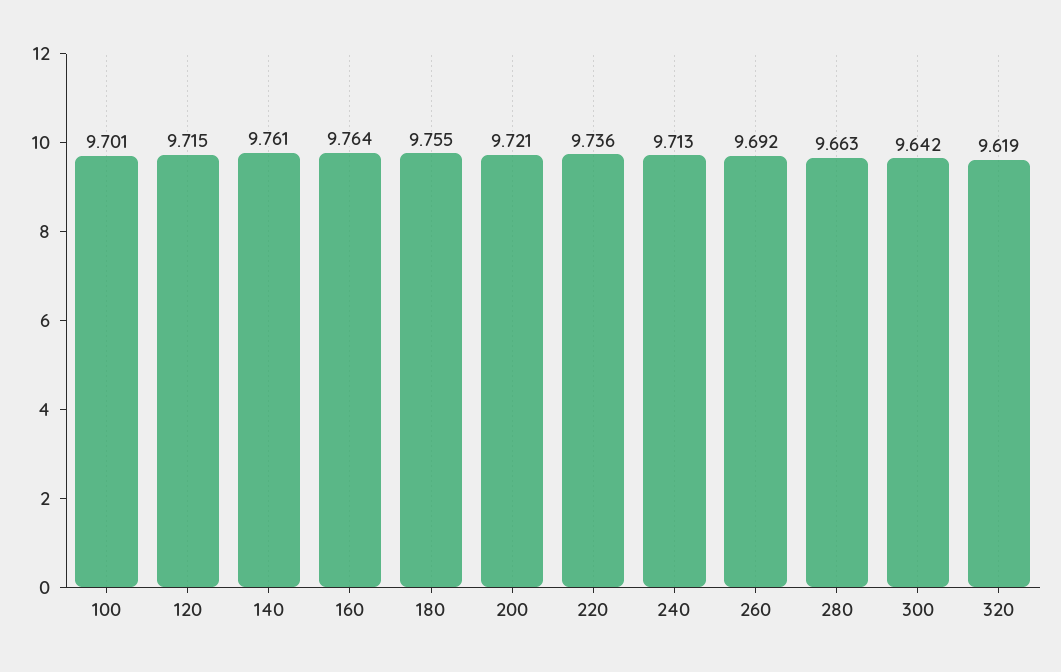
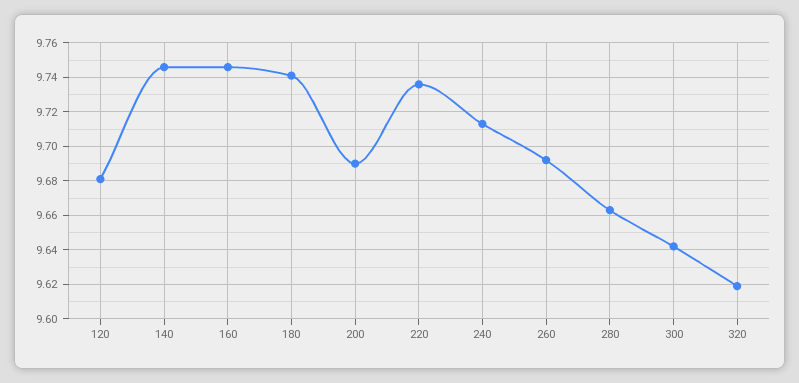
100: 9.701 -> none
120: 9.715 -> 9.68
140: 9.761 -> 9.745
160: 9.764 -> 9.745
180: 9.755 -> 9.74
200: 9.721 -> 9.69

